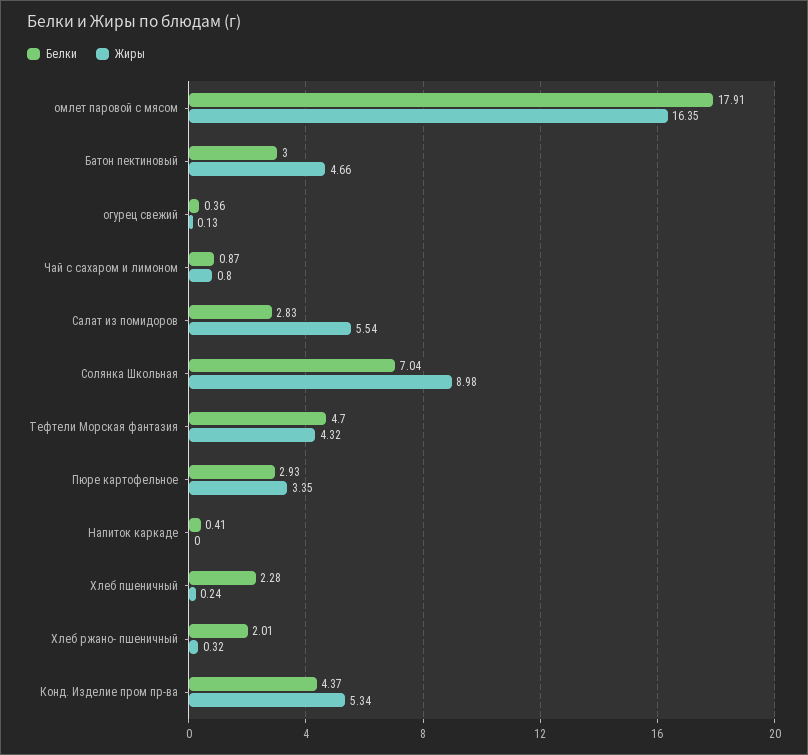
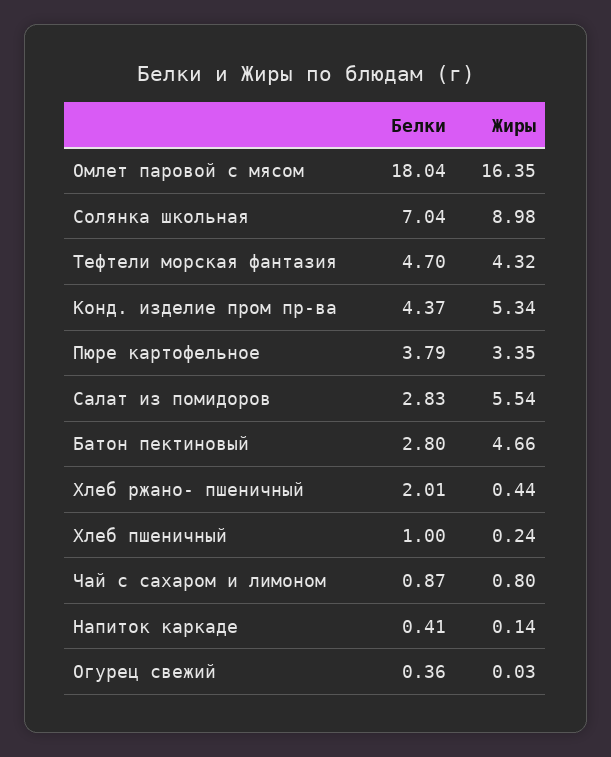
Белки, омлет паровой с мясом: 17.91 -> 18.04
Белки, Батон пектиновый: 3 -> 2.8
Жиры, огурец свежий: 0.13 -> 0.03
Белки, Пюре картофельное: 2.93 -> 3.79
Жиры, Напиток каркаде: 0 -> 0.14
Белки, Хлеб пшеничный: 2.28 -> 1
Жиры, Хлеб ржано- пшеничный: 0.32 -> 0.44

